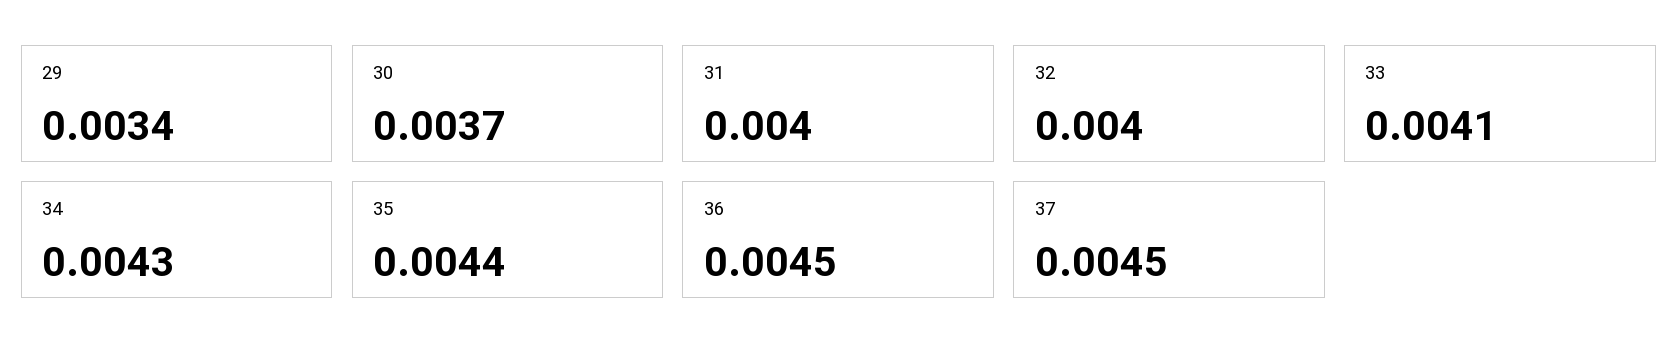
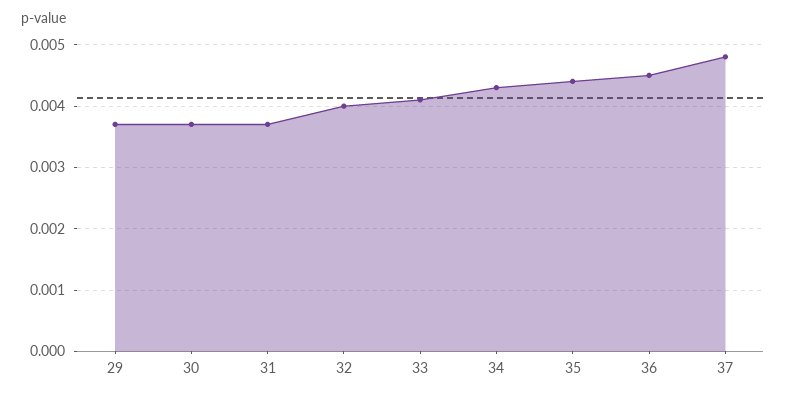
29: 0.0034 -> 0.0037
31: 0.004 -> 0.0037
37: 0.0045 -> 0.0048

